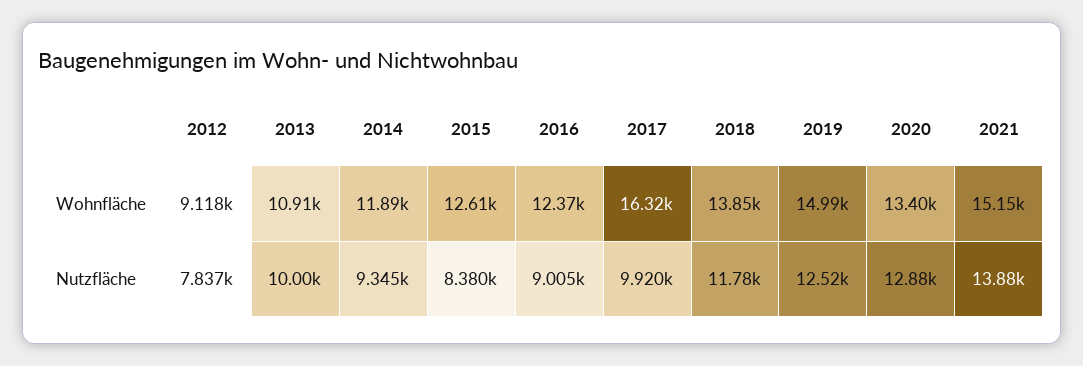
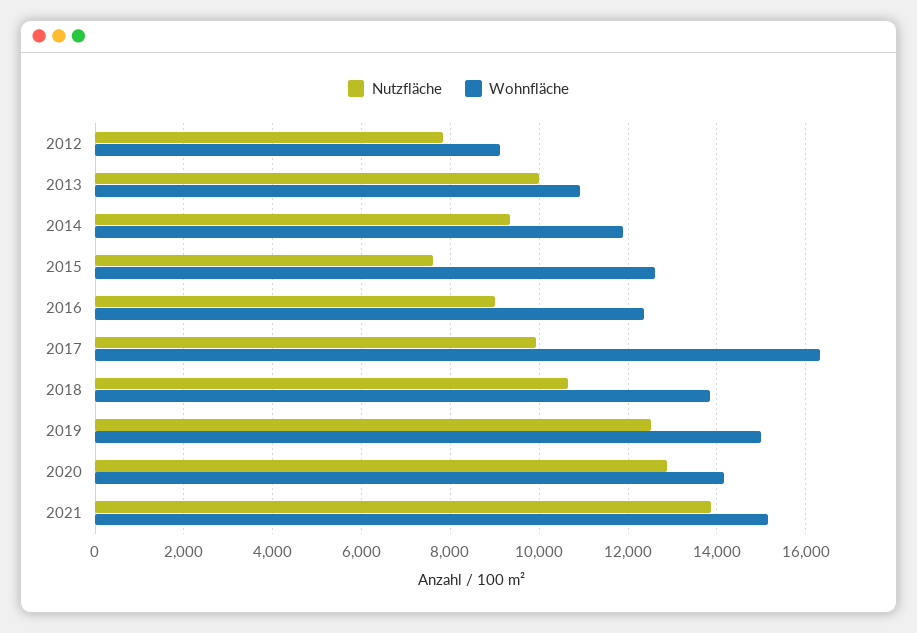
Wohnfläche, 2020: 13400 -> 14200
Nutzfläche, 2015: 8380 -> 7600
Nutzfläche, 2018: 11780 -> 10600

